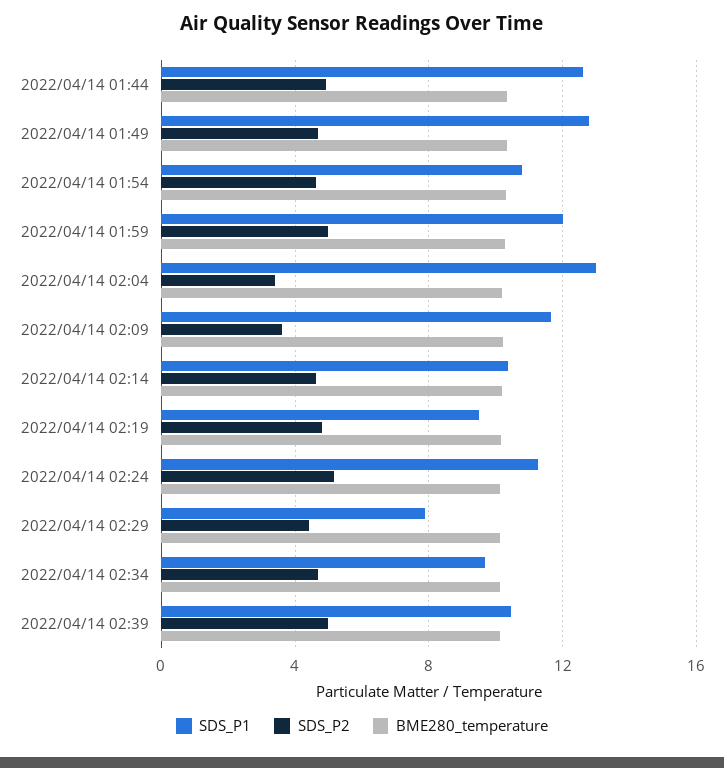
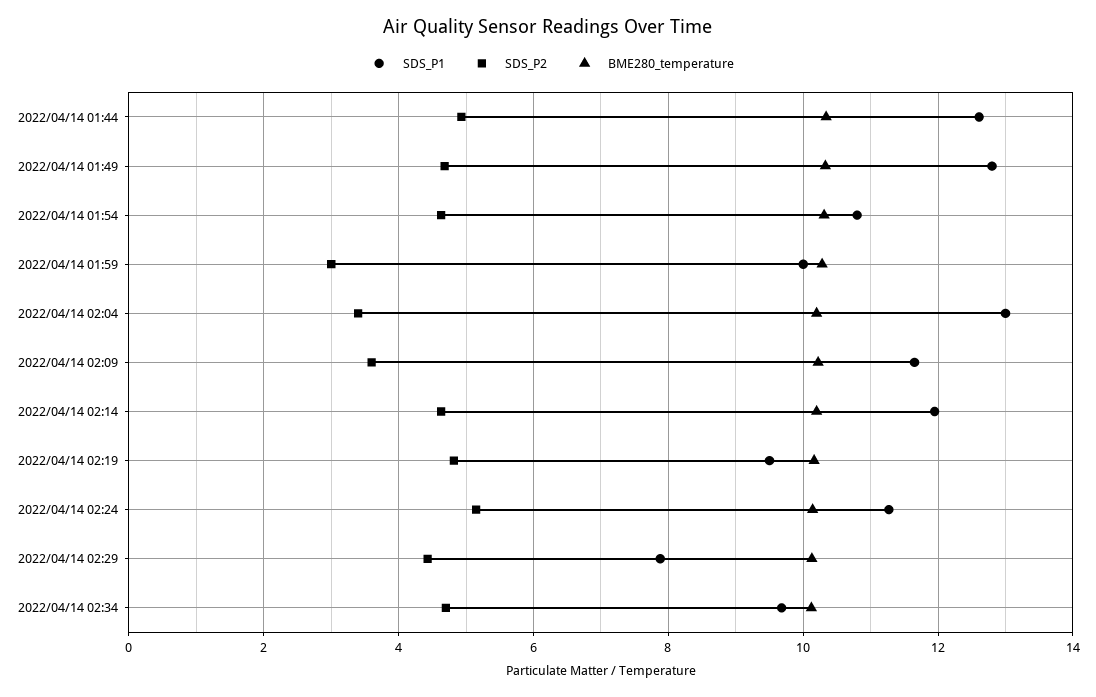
SDS_P1, 2022/04/14 01:59: 12 -> 10
SDS_P2, 2022/04/14 01:59: 5 -> 3
SDS_P1, 2022/04/14 02:14: 10.5 -> 12
SDS_P1, 2022/04/14 02:39: 10.5 -> none
SDS_P2, 2022/04/14 02:39: 5 -> none
BME280_temperature, 2022/04/14 02:39: 10 -> none

